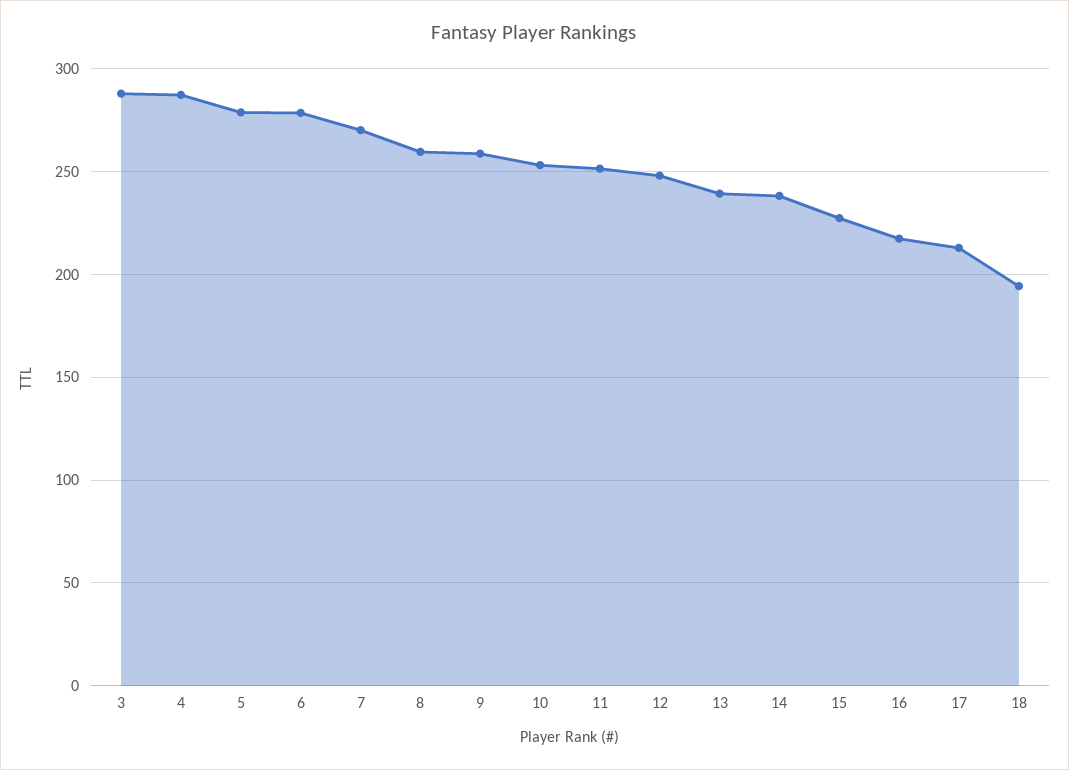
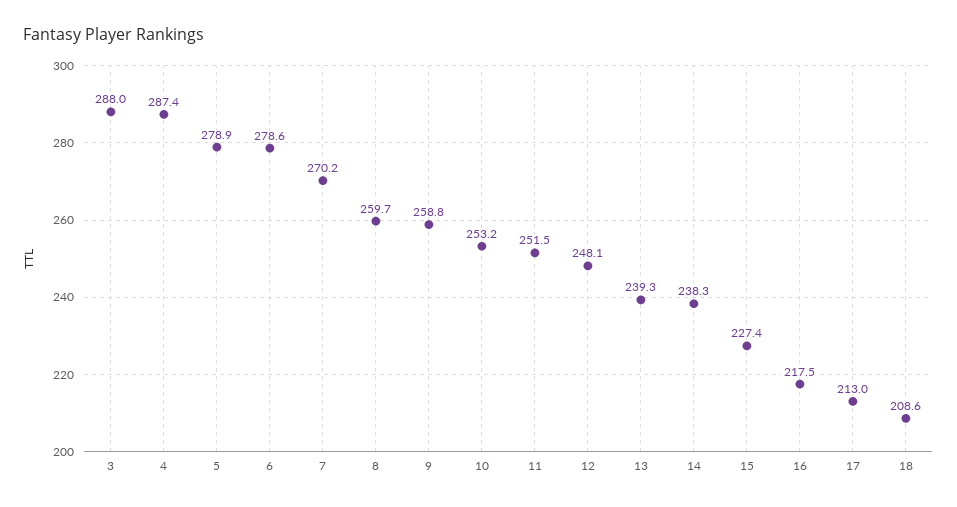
18: 195 -> 208.6

